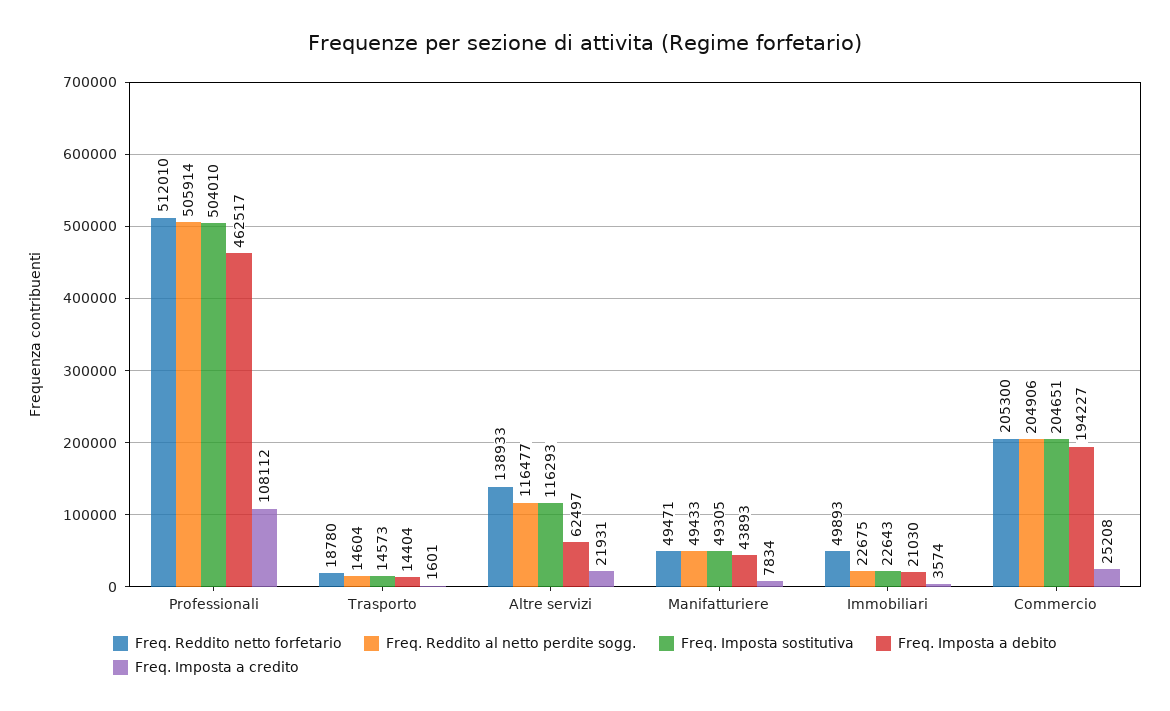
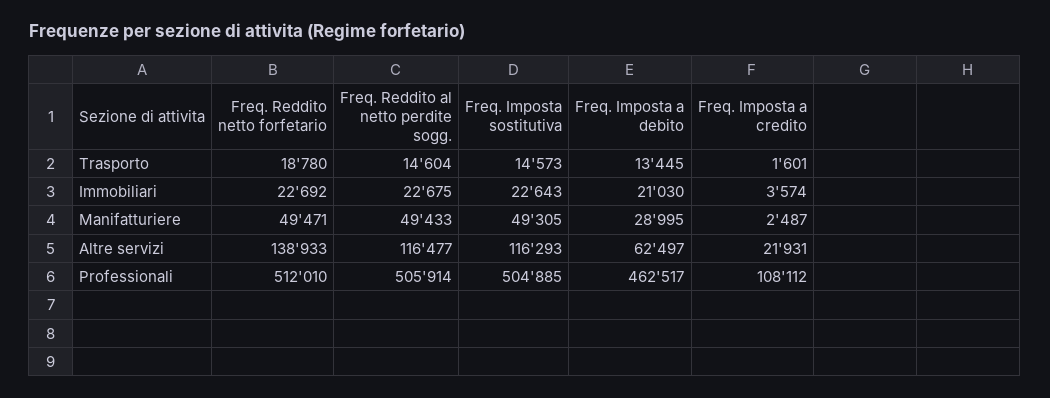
Freq. Imposta sostitutiva, Professionali: 504010 -> 504885
Freq. Imposta a debito, Trasporto: 14404 -> 13445
Freq. Imposta a debito, Manifatturiere: 43893 -> 28995
Freq. Imposta a credito, Manifatturiere: 7834 -> 2487
Freq. Reddito netto forfetario, Immobiliari: 49893 -> 22692
Freq. Reddito netto forfetario, Commercio: 205300 -> none
Freq. Reddito al netto perdite sogg., Commercio: 204906 -> none
Freq. Imposta sostitutiva, Commercio: 204651 -> none
Freq. Imposta a debito, Commercio: 194227 -> none
Freq. Imposta a credito, Commercio: 25208 -> none

